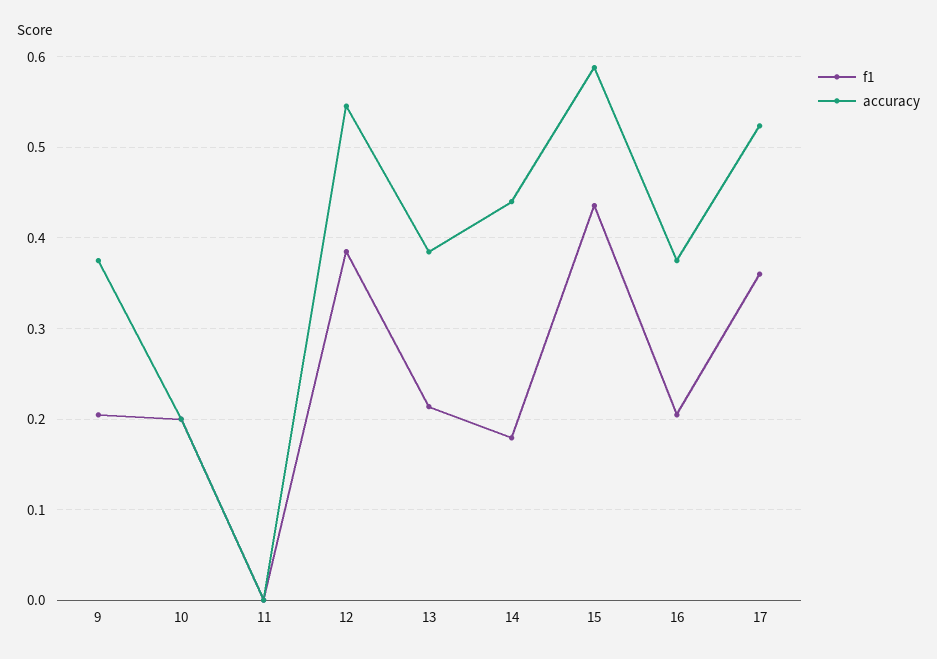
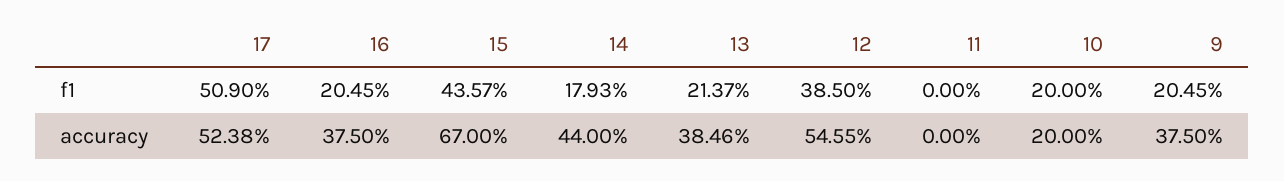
accuracy, 15: 0.59 -> 0.67
f1, 17: 0.36 -> 0.509

